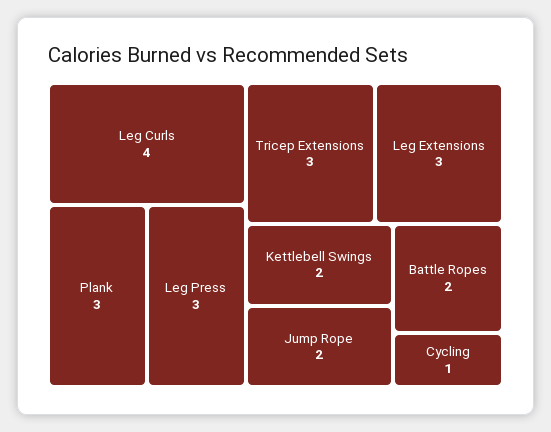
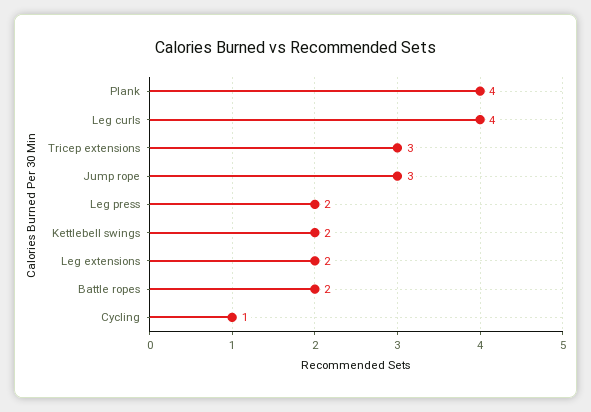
Plank: 3 -> 4
Leg Press: 3 -> 2
Leg Extensions: 3 -> 2
Jump Rope: 2 -> 3

